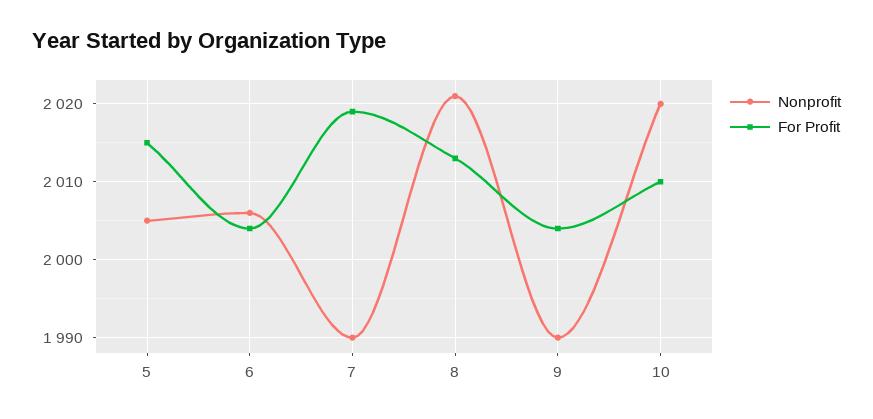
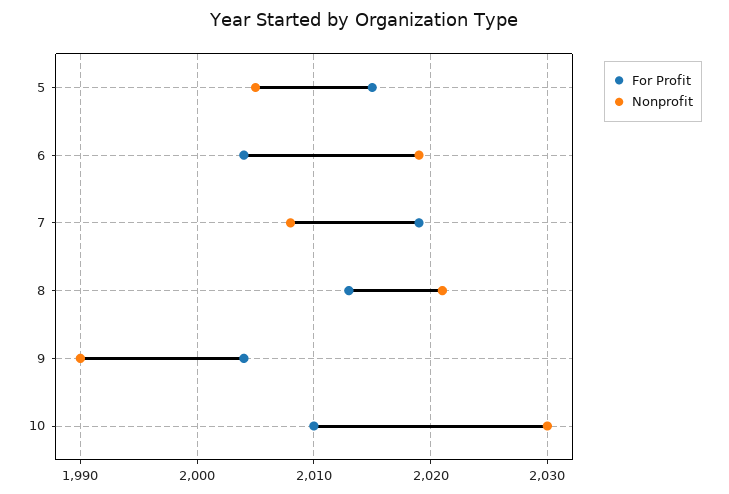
Nonprofit, 6: 2006 -> 2019
Nonprofit, 7: 1990 -> 2008
Nonprofit, 10: 2020 -> 2030

